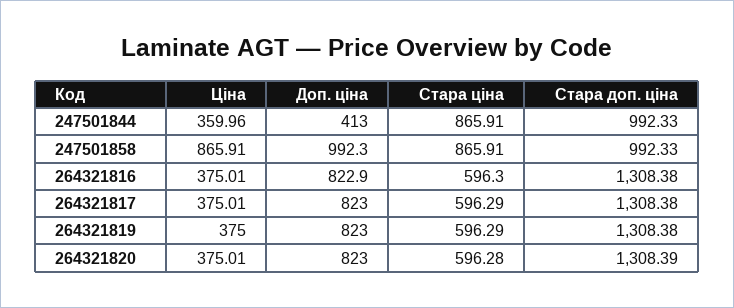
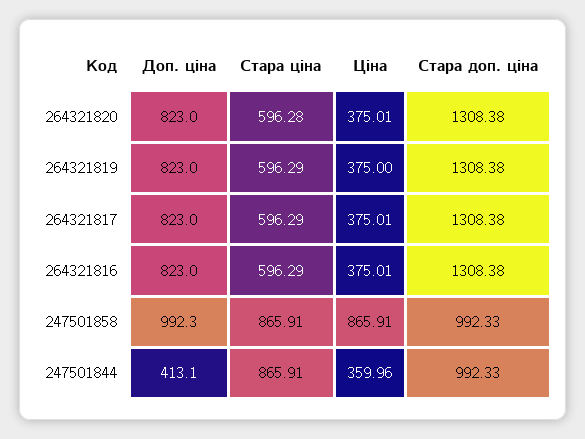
Доп. ціна, 247501844: 413 -> 413.1
Доп. ціна, 264321816: 822.9 -> 823
Стара ціна, 264321816: 596.3 -> 596.29
Стара доп. ціна, 264321820: 1308.39 -> 1308.38

